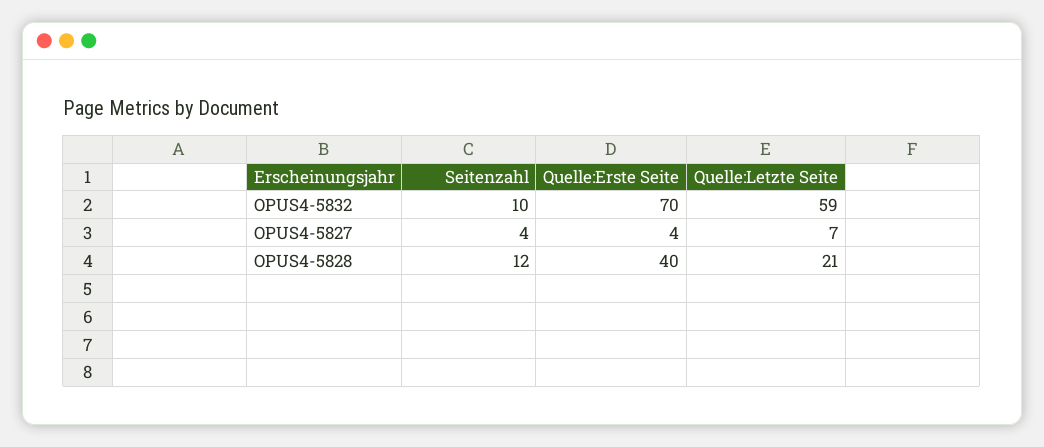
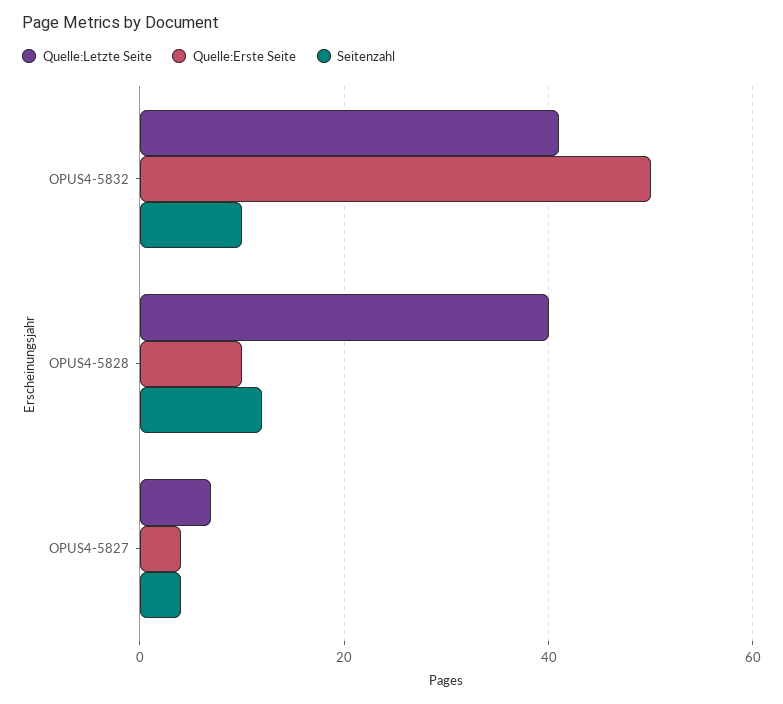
Quelle:Erste Seite, OPUS4-5832: 70 -> 50
Quelle:Letzte Seite, OPUS4-5832: 59 -> 40
Quelle:Erste Seite, OPUS4-5828: 40 -> 10
Quelle:Letzte Seite, OPUS4-5828: 21 -> 40

